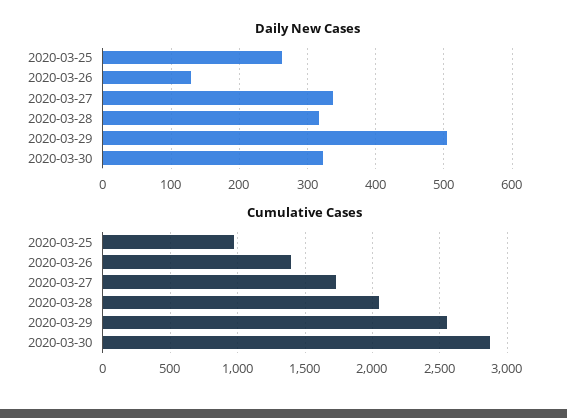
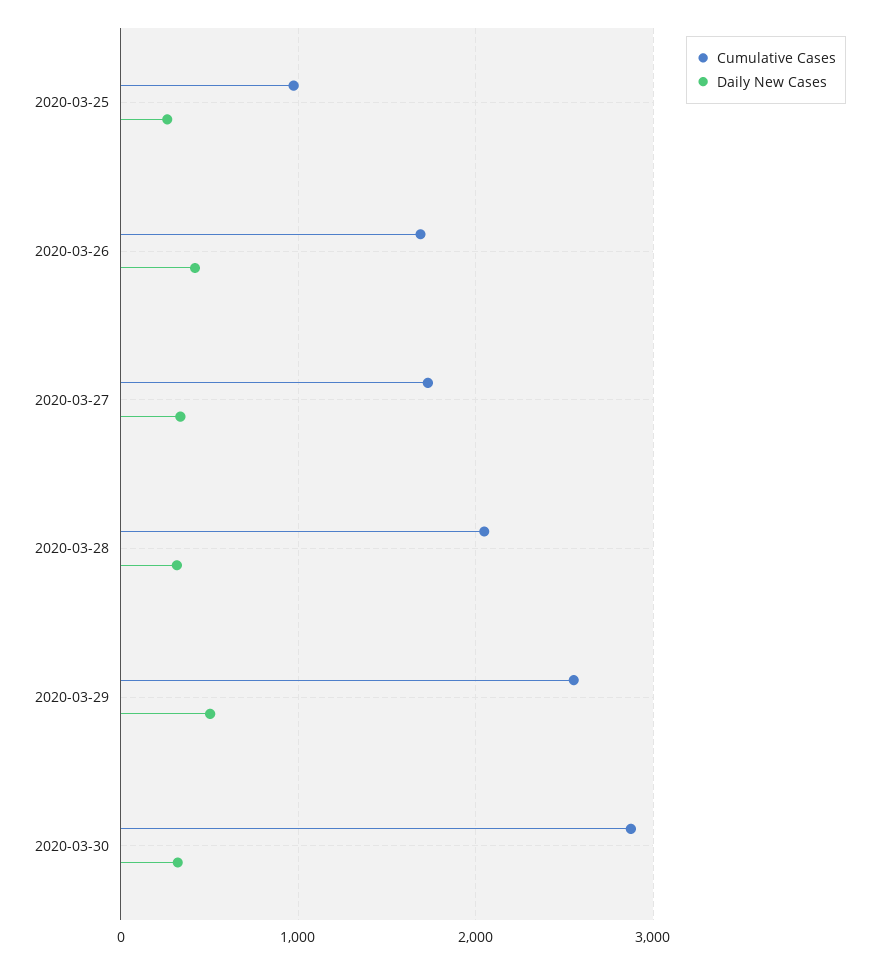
Daily New Cases, 2020-03-26: 130 -> 400
Cumulative Cases, 2020-03-26: 1400 -> 1700

